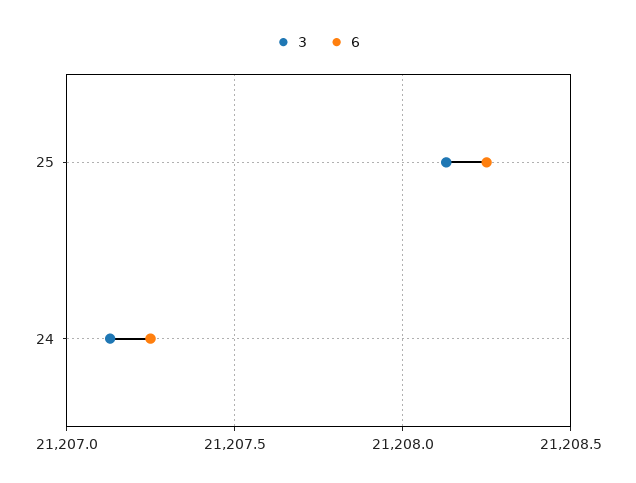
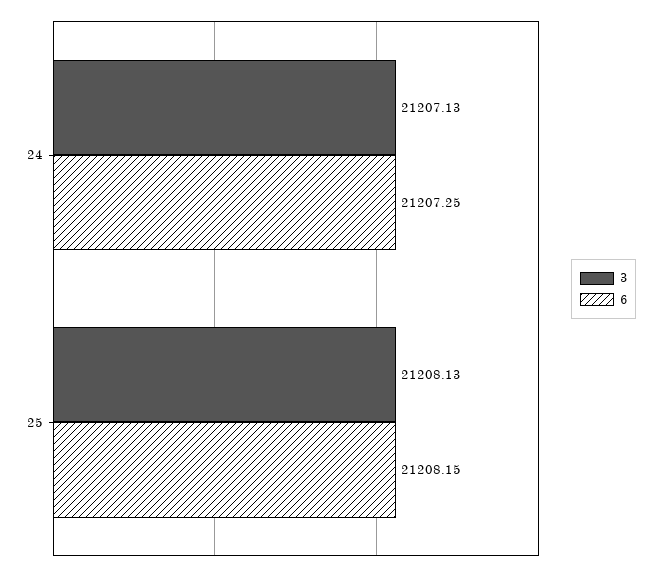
6, 25: 21208.25 -> 21208.15

